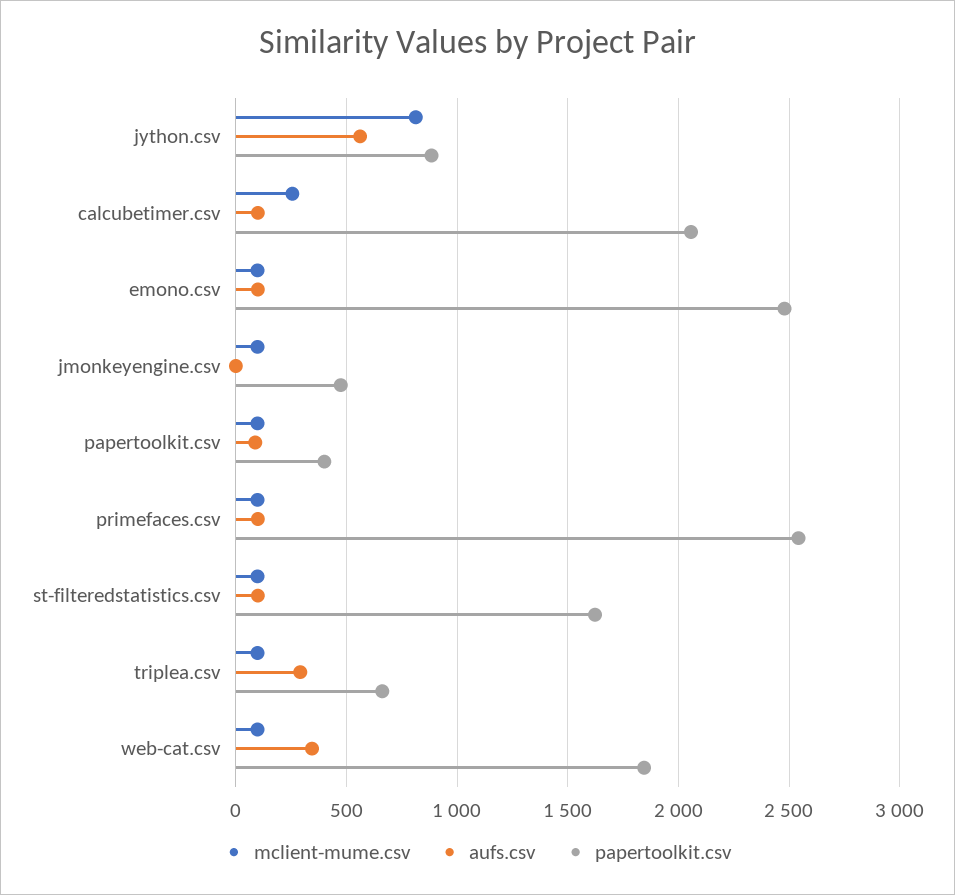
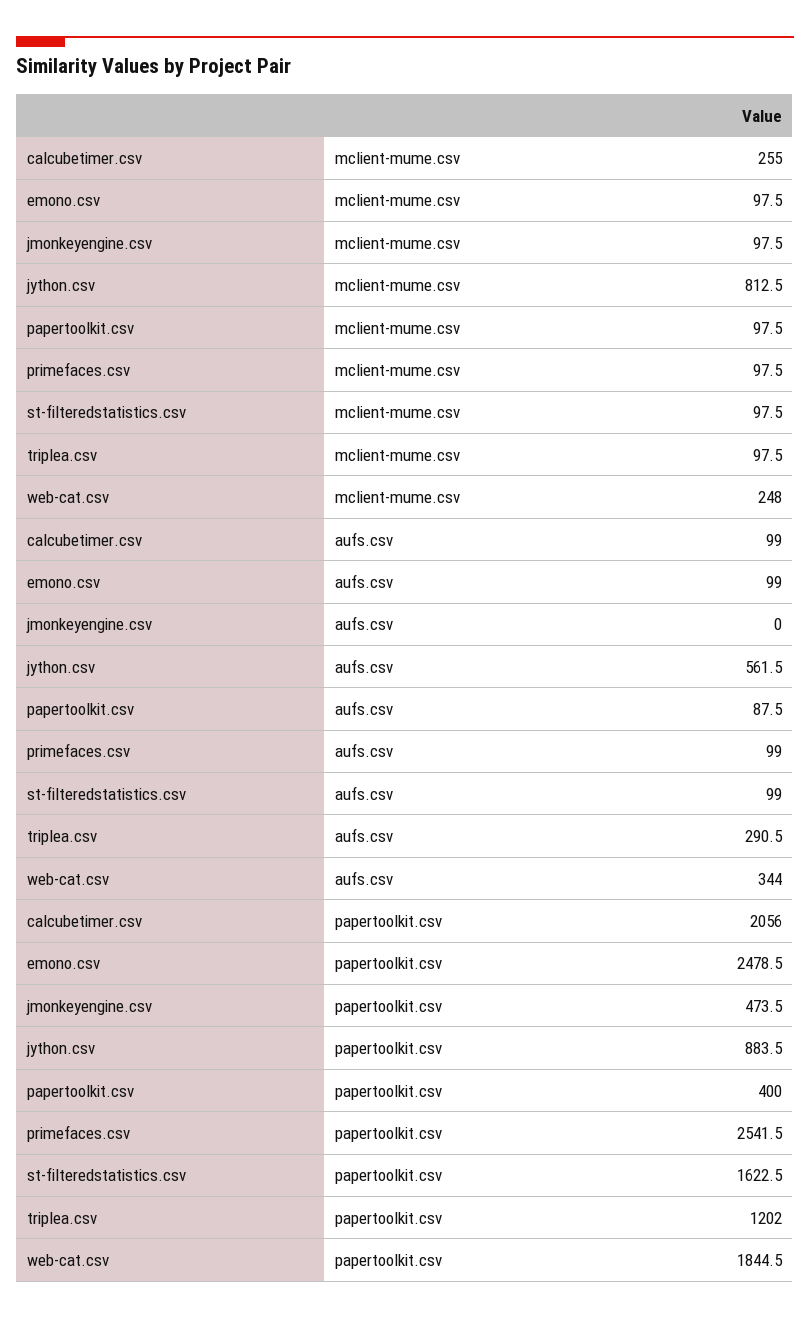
papertoolkit.csv, triplea.csv: 650 -> 1202
mclient-mume.csv, web-cat.csv: 100 -> 248

